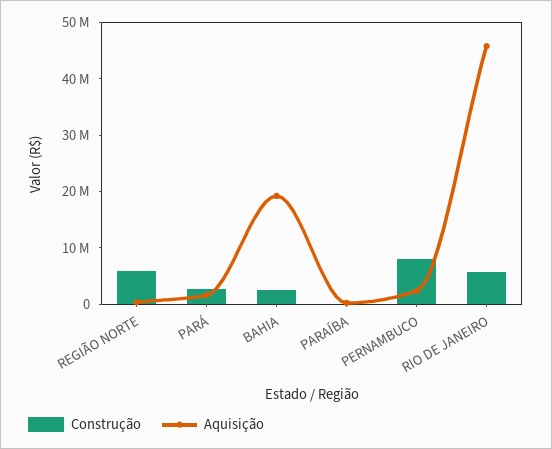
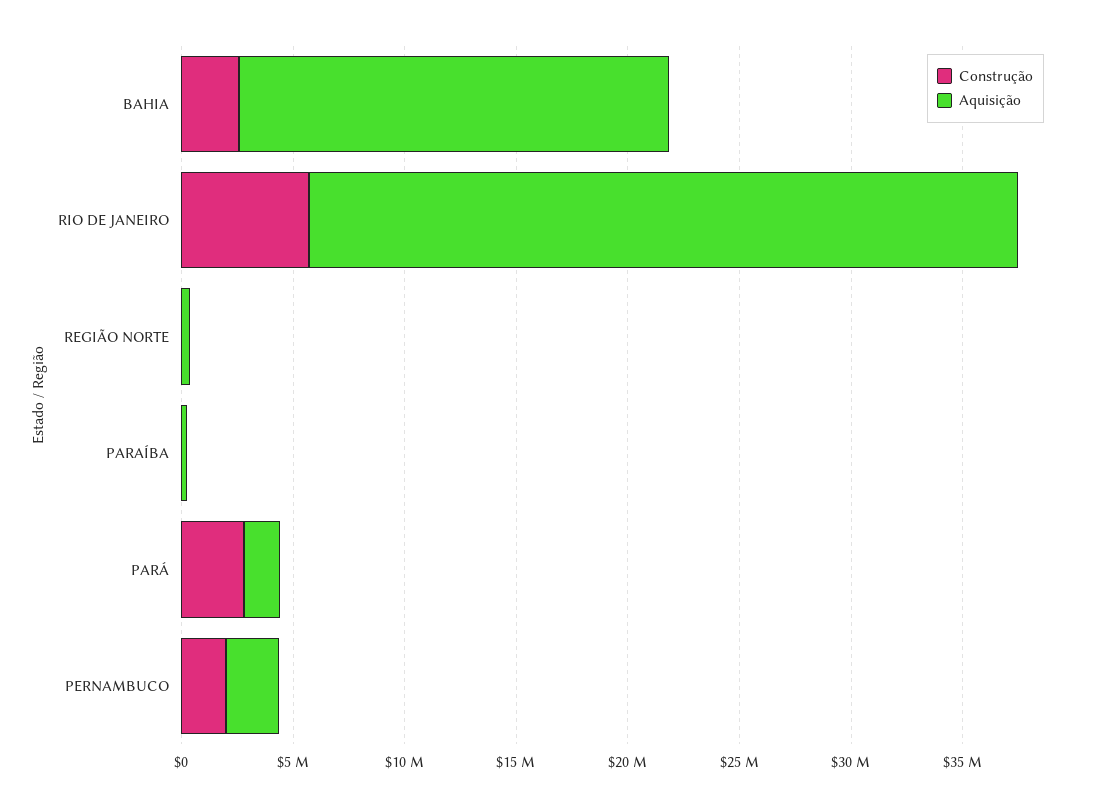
Construção, REGIÃO NORTE: 6000000 -> 0
Construção, PERNAMBUCO: 8000000 -> 2000000
Aquisição, RIO DE JANEIRO: 46000000 -> 32000000

